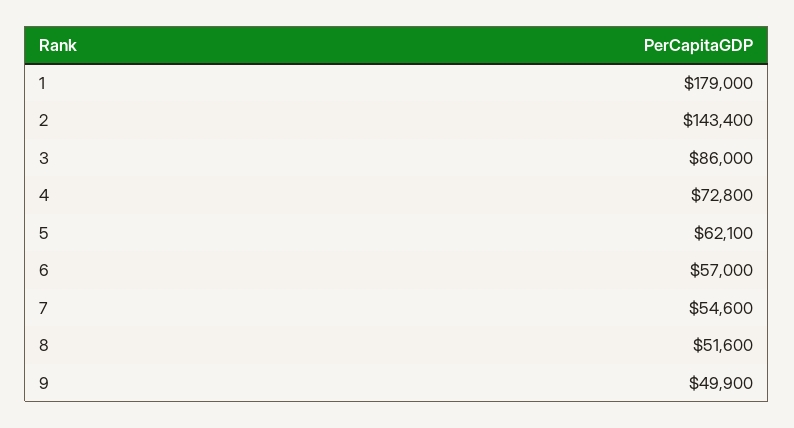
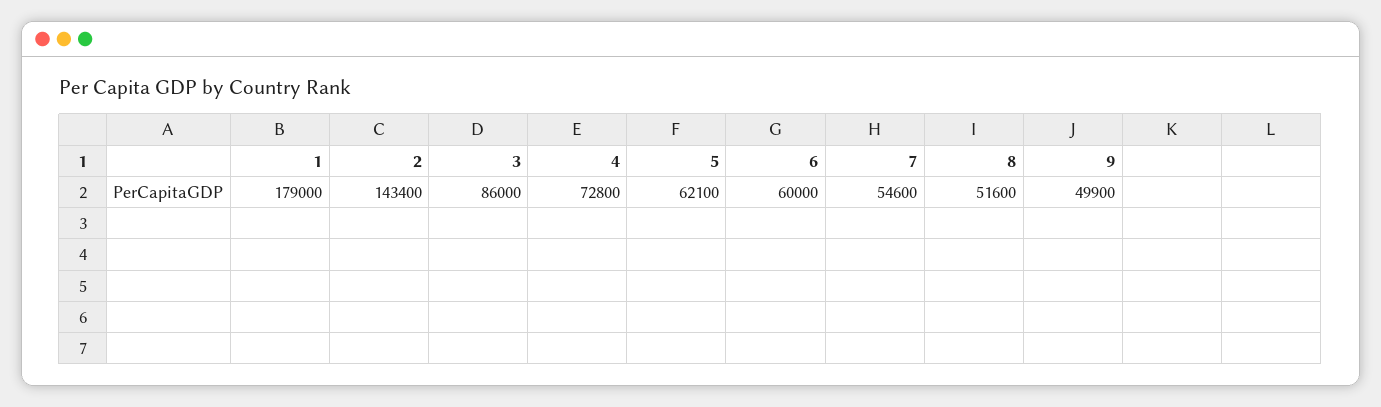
6: 57000 -> 60000

